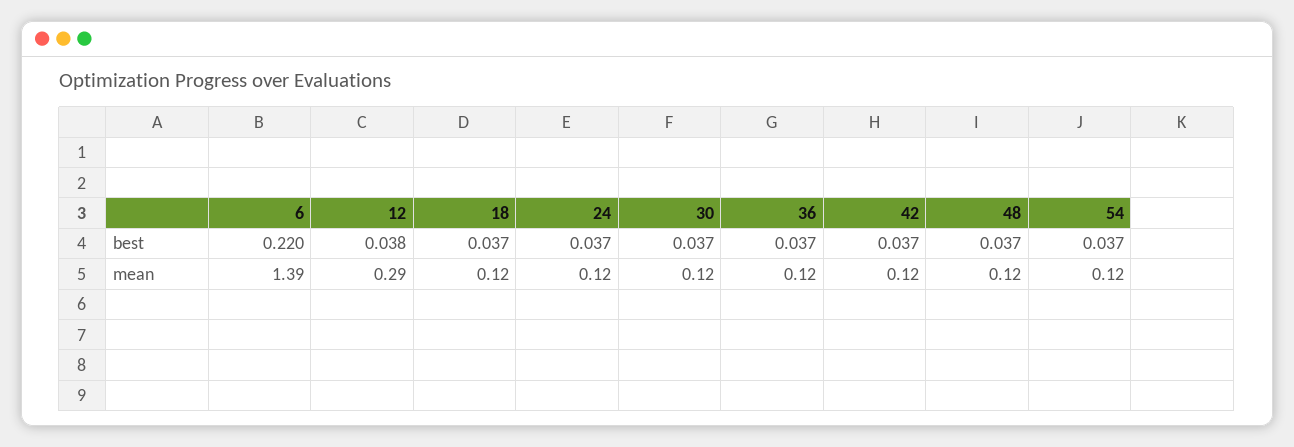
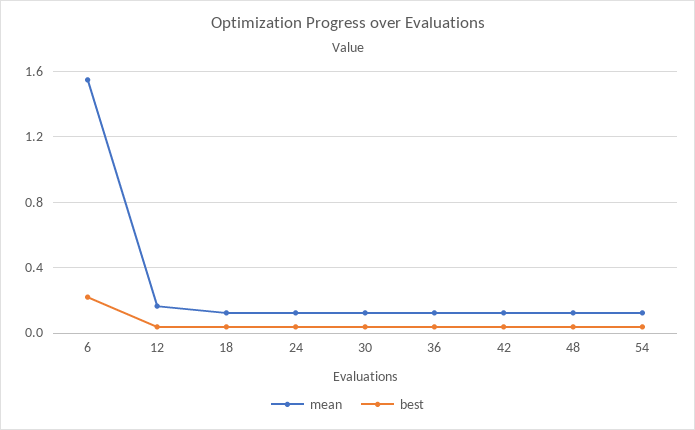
mean, 6: 1.39 -> 1.55
mean, 12: 0.29 -> 0.15

